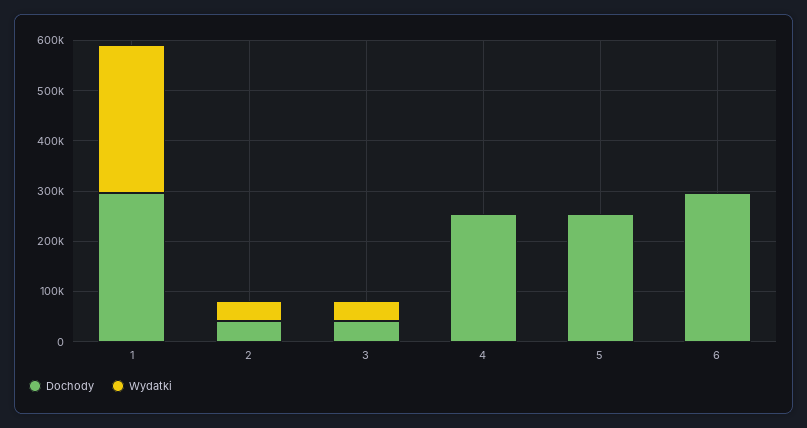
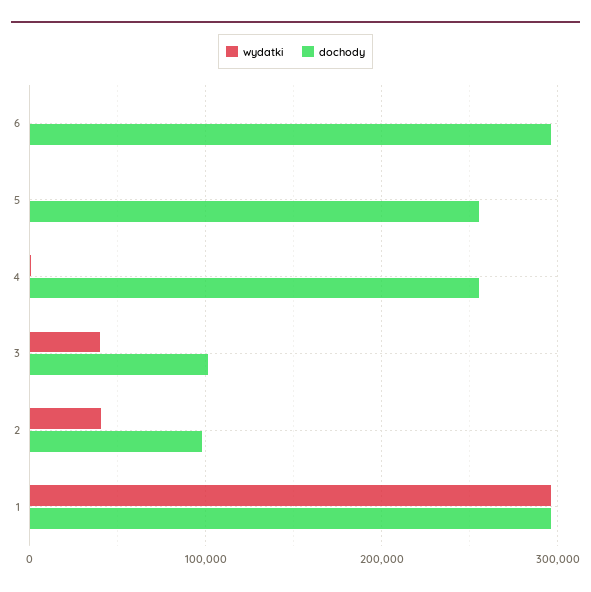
Dochody, 2: 40000 -> 100000
Dochody, 3: 40000 -> 100000

